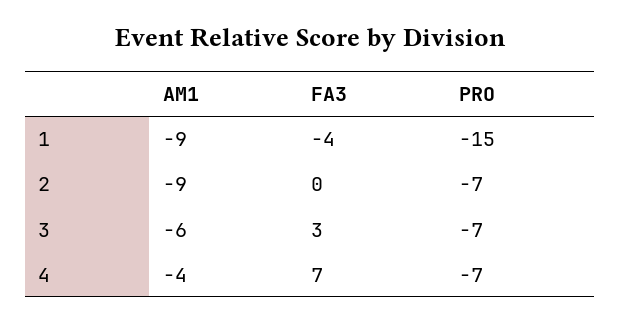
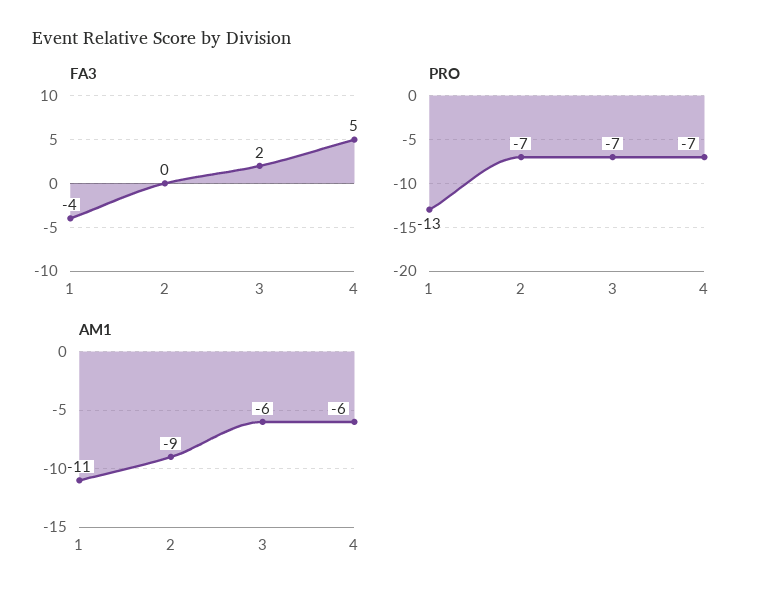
AM1, 1: -9 -> -11
PRO, 1: -15 -> -13
FA3, 3: 3 -> 2
AM1, 4: -4 -> -6
FA3, 4: 7 -> 5

